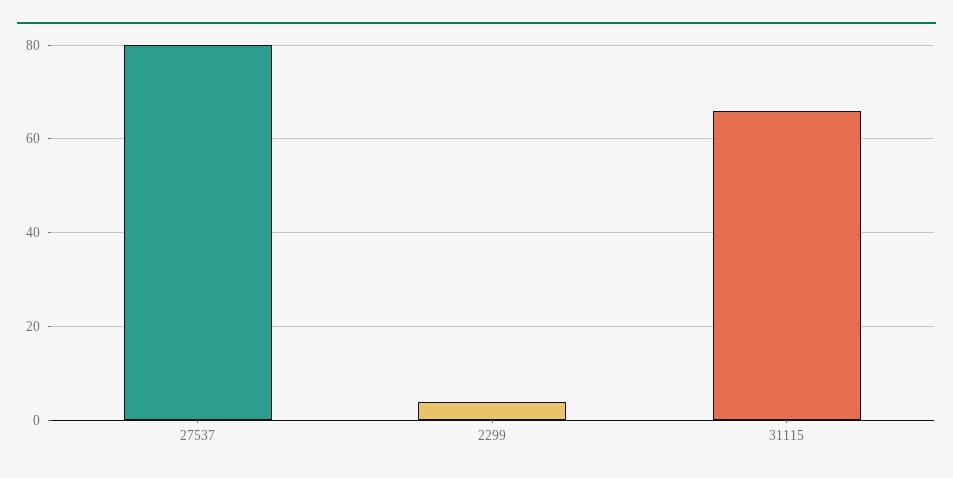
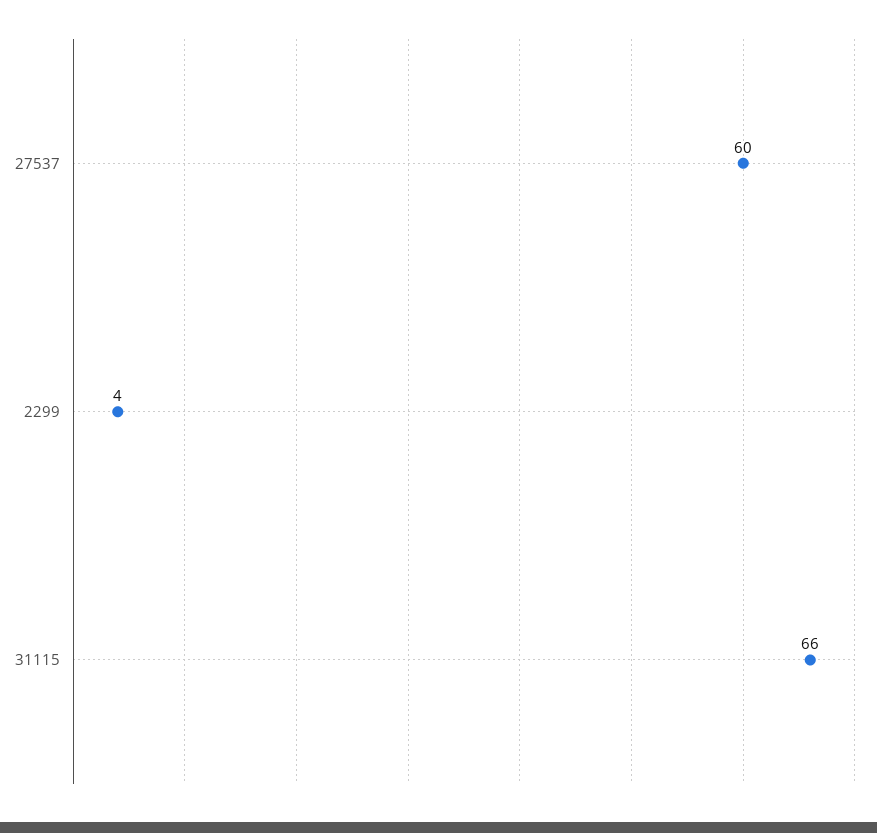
27537: 80 -> 60

